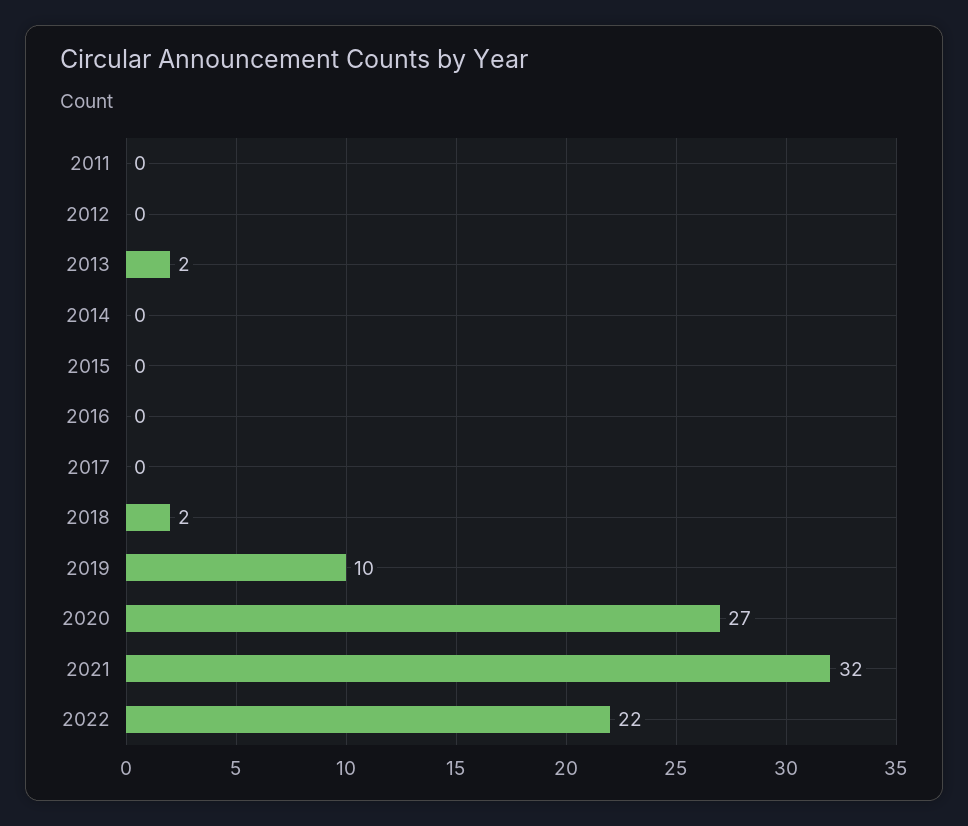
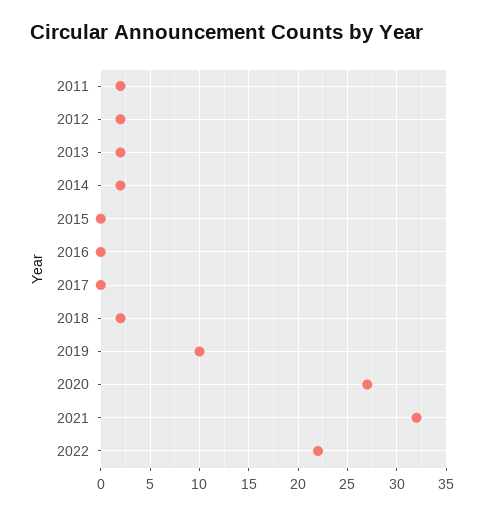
2011: 0 -> 2
2012: 0 -> 2
2014: 0 -> 2

